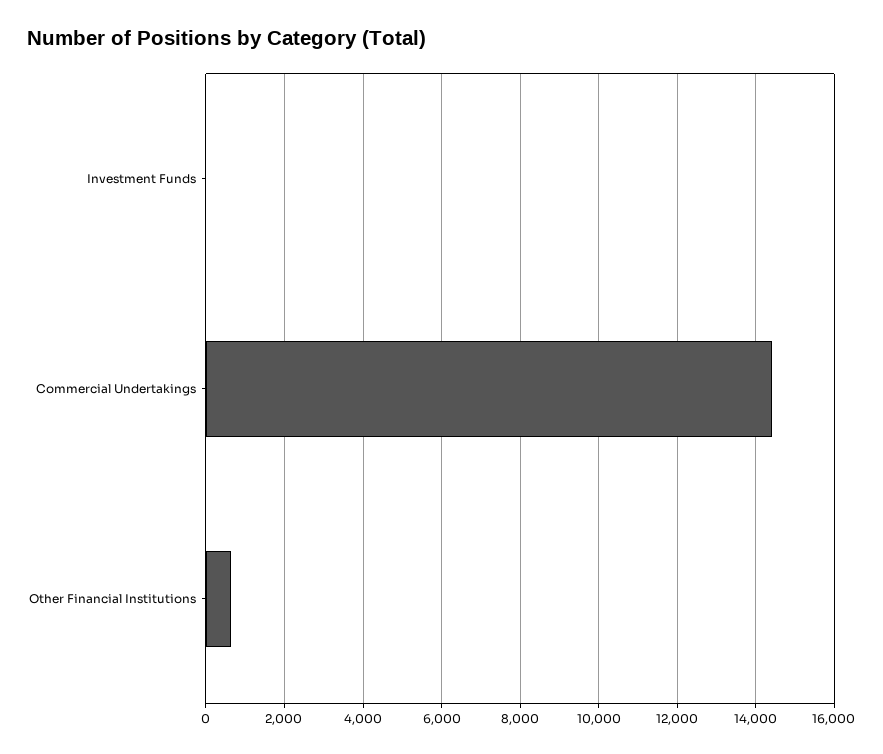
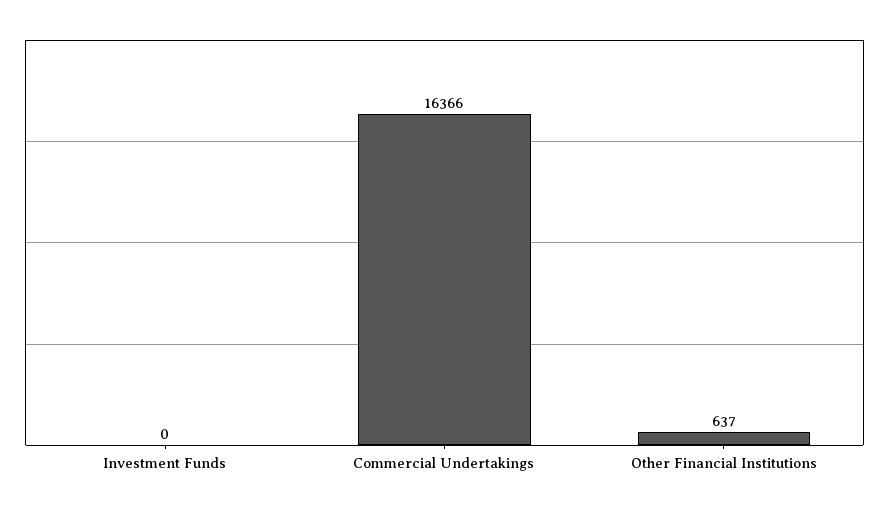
Commercial Undertakings: 14400 -> 16366

